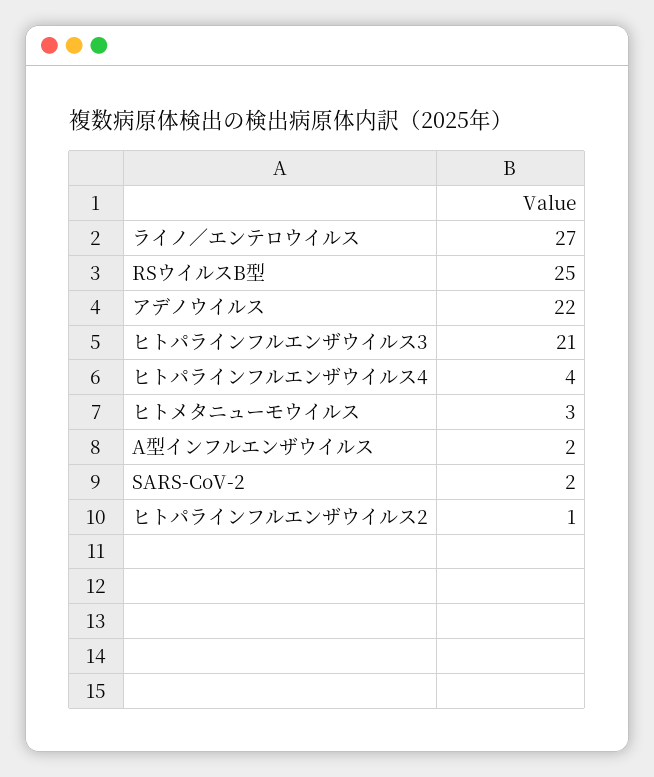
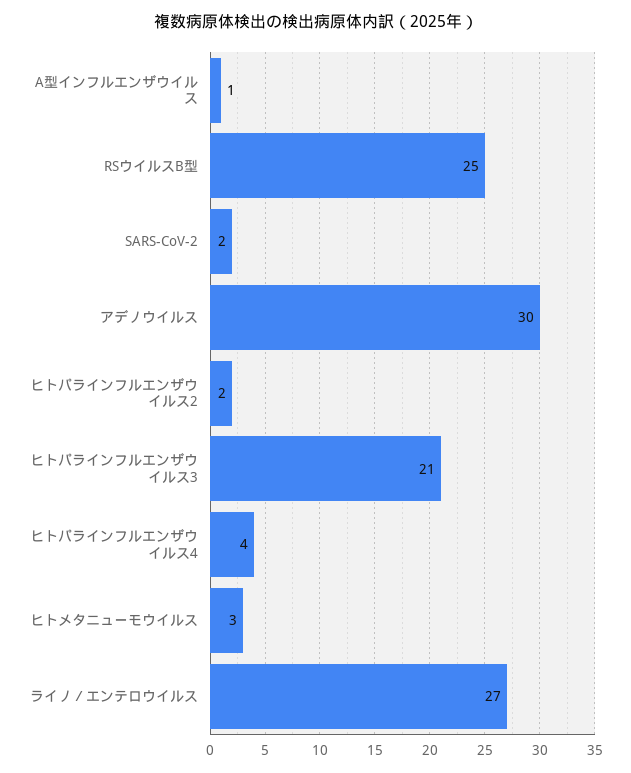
アデノウイルス: 22 -> 30
A型インフルエンザウイルス: 2 -> 1
ヒトパラインフルエンザウイルス2: 1 -> 2

